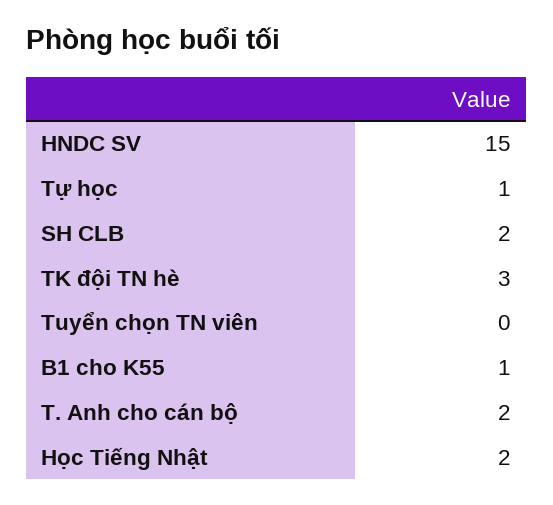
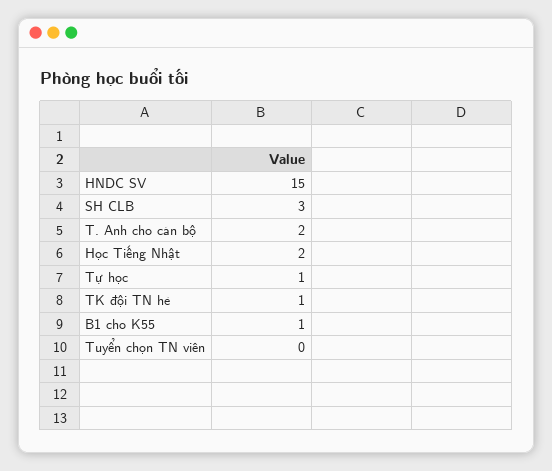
SH CLB: 2 -> 3
TK đội TN hè: 3 -> 1

